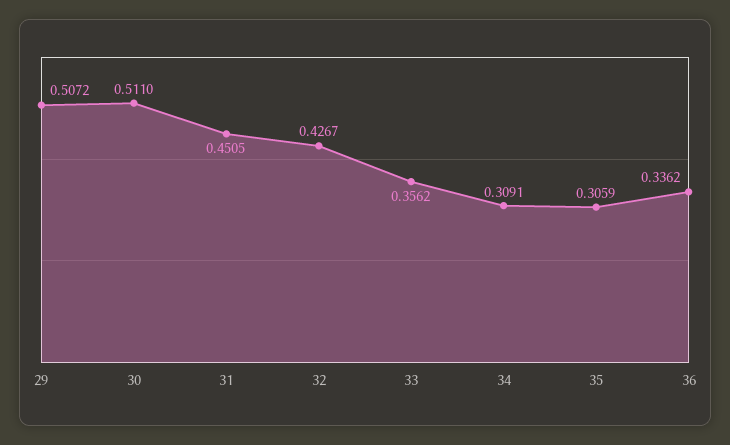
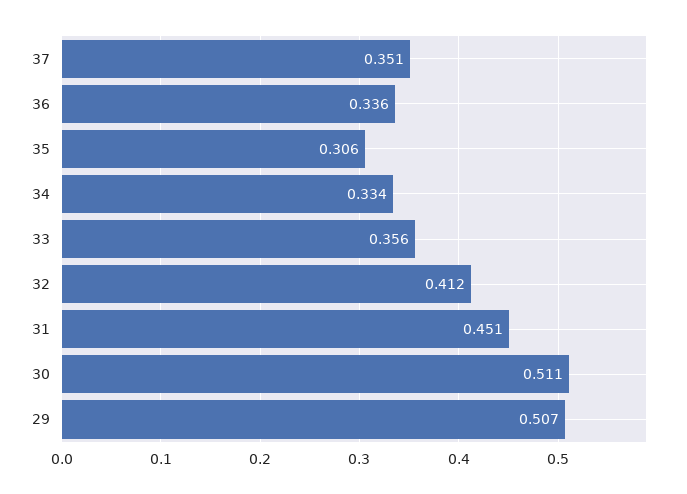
32: 0.4267 -> 0.412
34: 0.3091 -> 0.334
37: none -> 0.351

